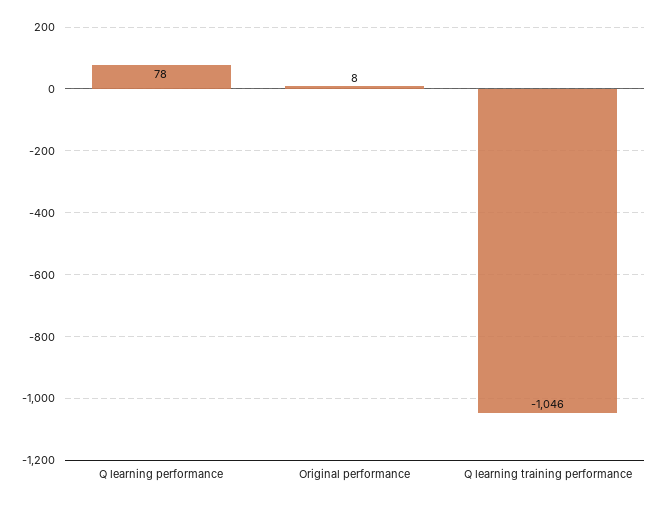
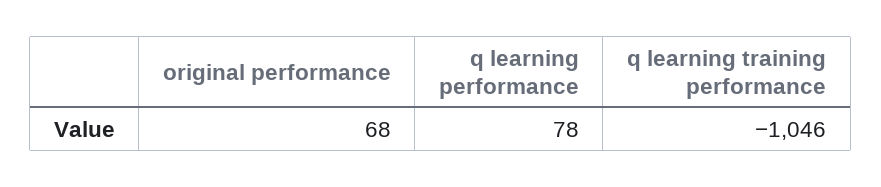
Original performance: 8 -> 68

